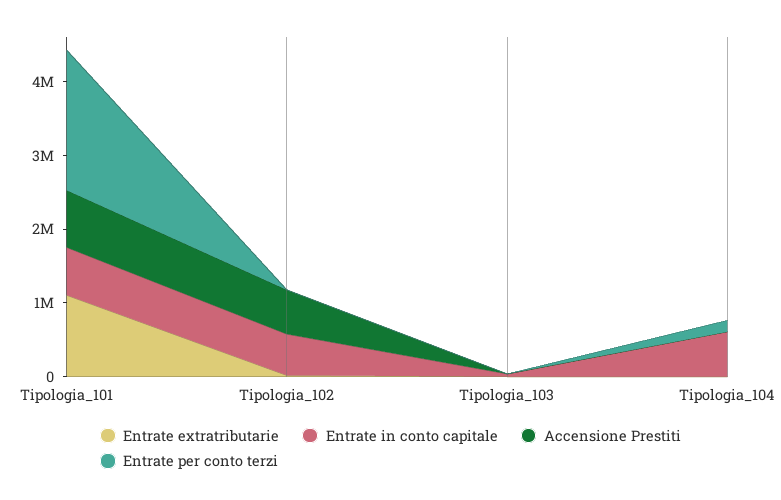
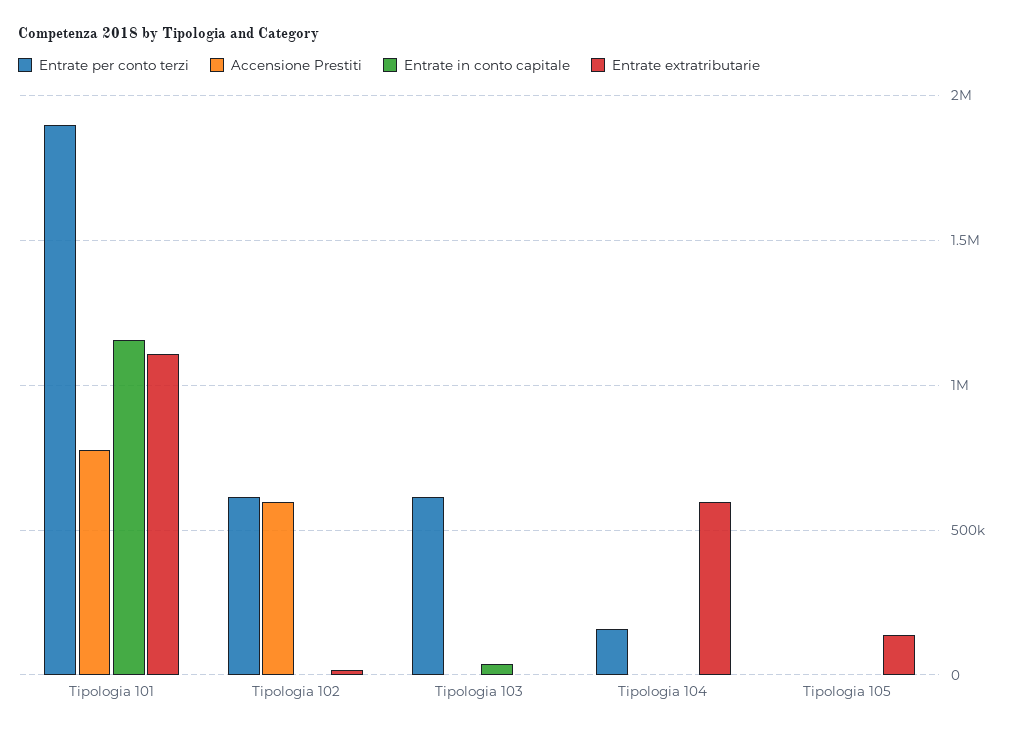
Entrate in conto capitale, Tipologia_101: 600000 -> 1150000
Entrate in conto capitale, Tipologia_102: 600000 -> 0
Entrate per conto terzi, Tipologia_102: 0 -> 600000
Entrate per conto terzi, Tipologia_103: 0 -> 600000
Entrate extratributarie, Tipologia_104: 0 -> 600000
Entrate in conto capitale, Tipologia_104: 600000 -> 0
Entrate per conto terzi, Tipologia 105: none -> 0
Accensione Prestiti, Tipologia 105: none -> 0
Entrate in conto capitale, Tipologia 105: none -> 0
Entrate extratributarie, Tipologia 105: none -> 150000

